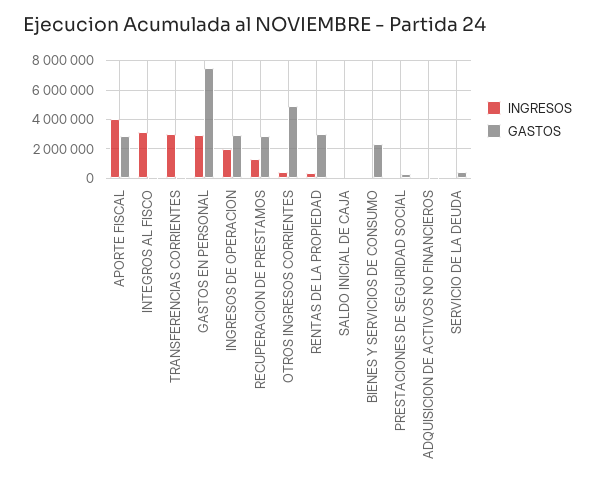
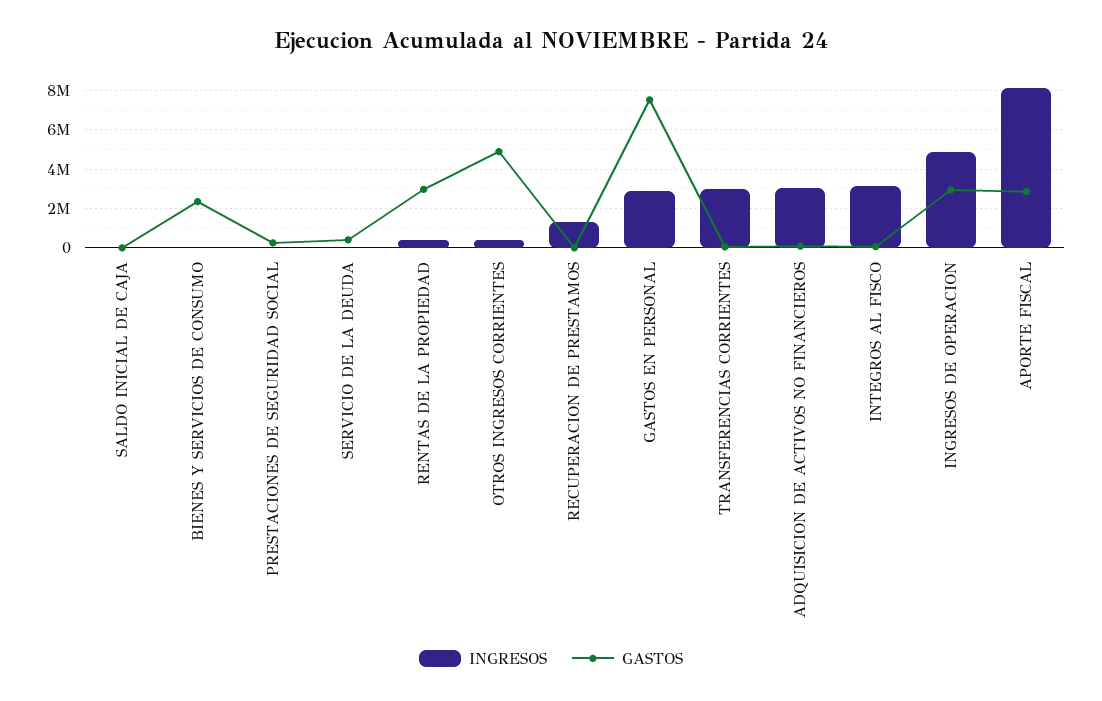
INGRESOS, APORTE FISCAL: 4000000 -> 8000000
INGRESOS, INGRESOS DE OPERACION: 2000000 -> 5000000
GASTOS, RECUPERACION DE PRESTAMOS: 3000000 -> 0
INGRESOS, ADQUISICION DE ACTIVOS NO FINANCIEROS: 0 -> 3000000

